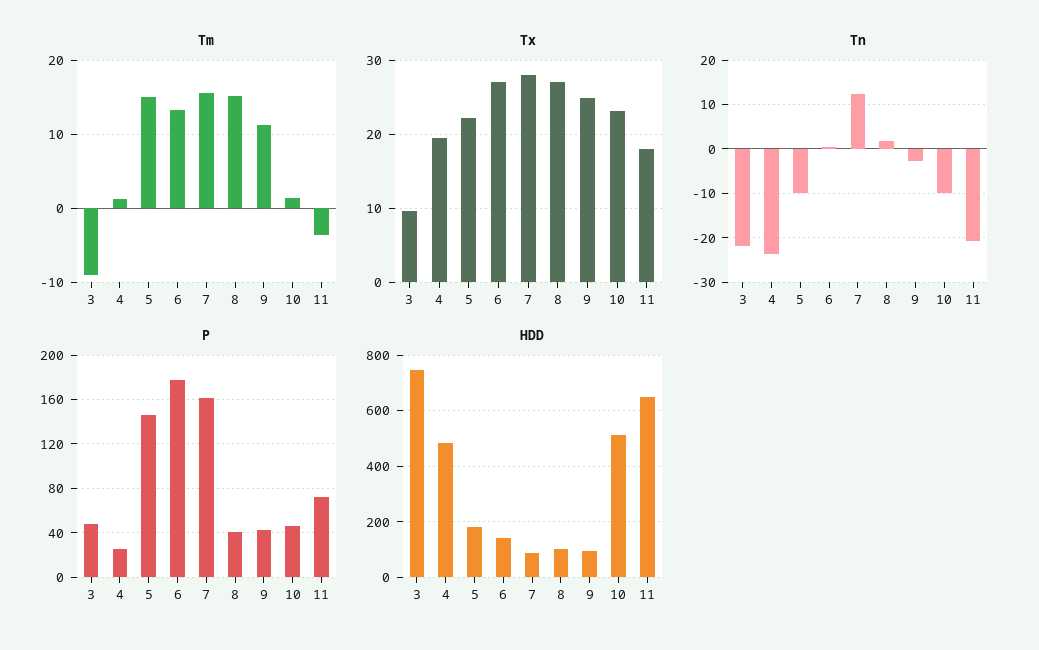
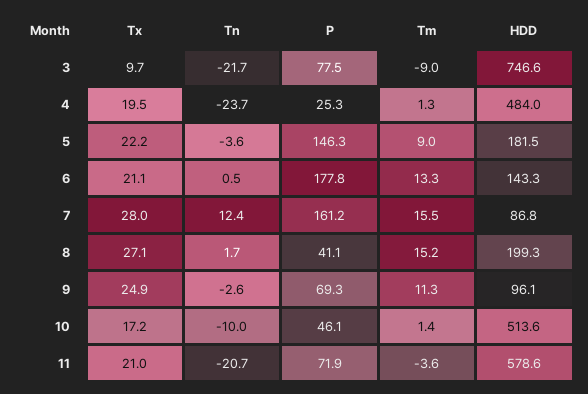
Tm, 5: 15 -> 9
Tx, 6: 27 -> 21.1
Tx, 10: 23 -> 17.2
Tx, 11: 18 -> 21
Tn, 5: -10 -> -3.6
P, 3: 50 -> 77.5
P, 9: 40 -> 69.3
HDD, 8: 100 -> 199.3
HDD, 11: 650 -> 578.6

